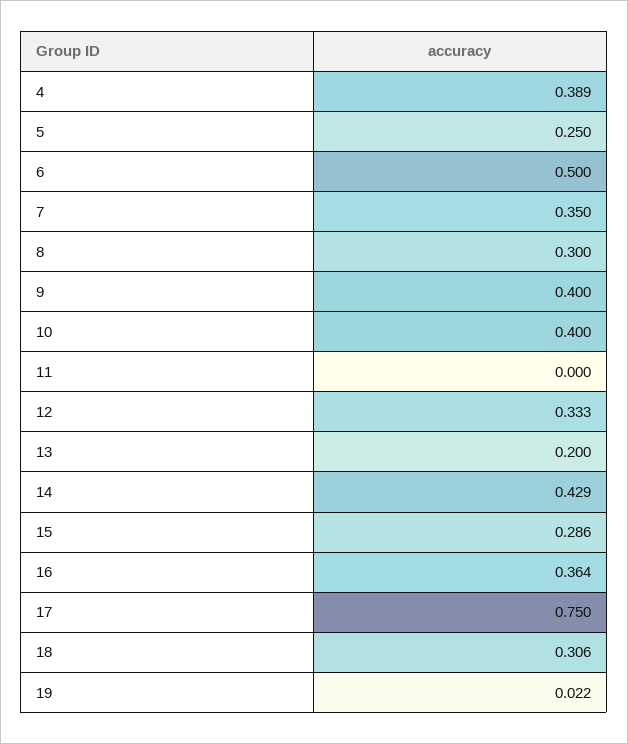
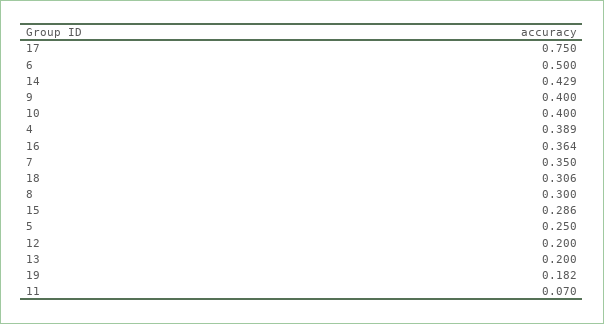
11: 0 -> 0.07
12: 0.333 -> 0.2
19: 0.022 -> 0.182

